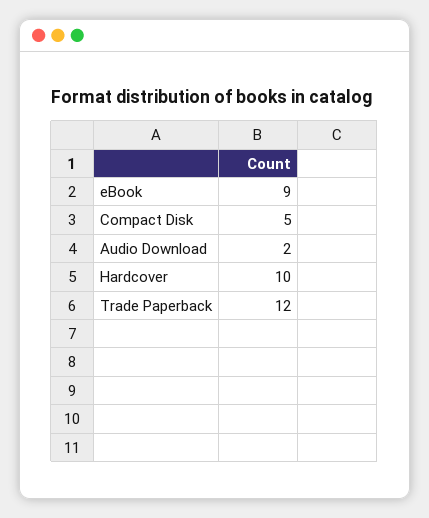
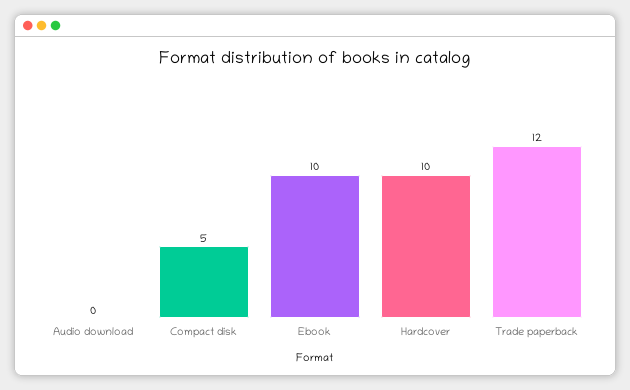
eBook: 9 -> 10
Audio Download: 2 -> 0

